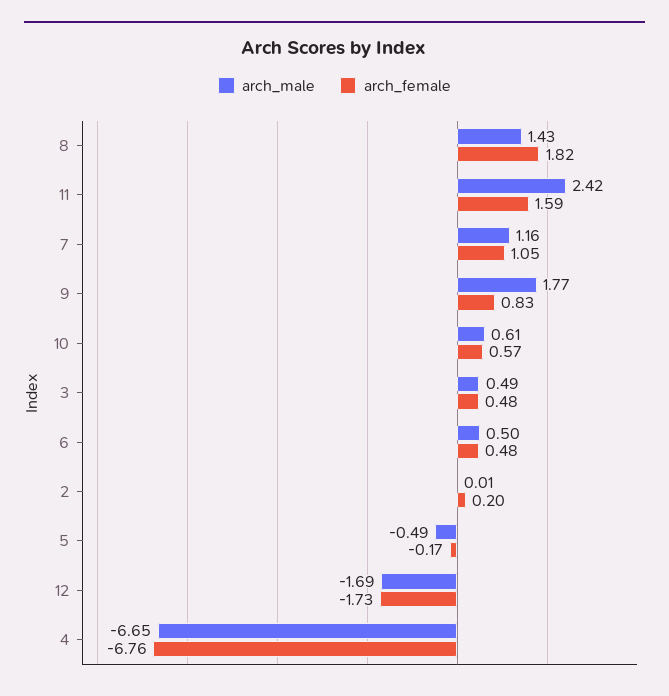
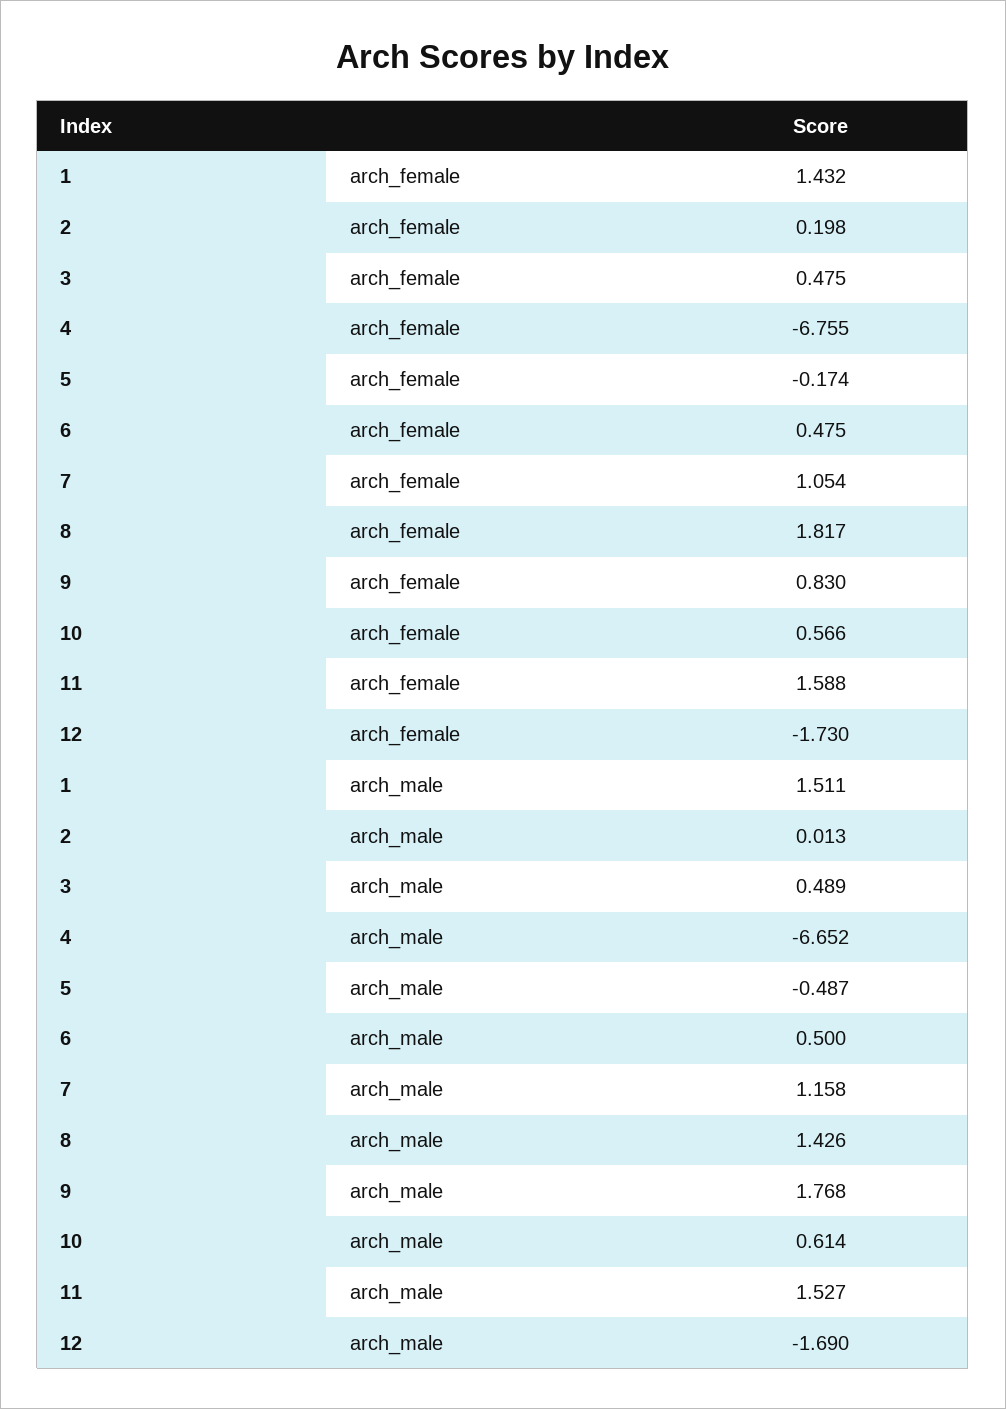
arch_male, 11: 2.42 -> 1.527
arch_female, 1: none -> 1.432
arch_male, 1: none -> 1.511

